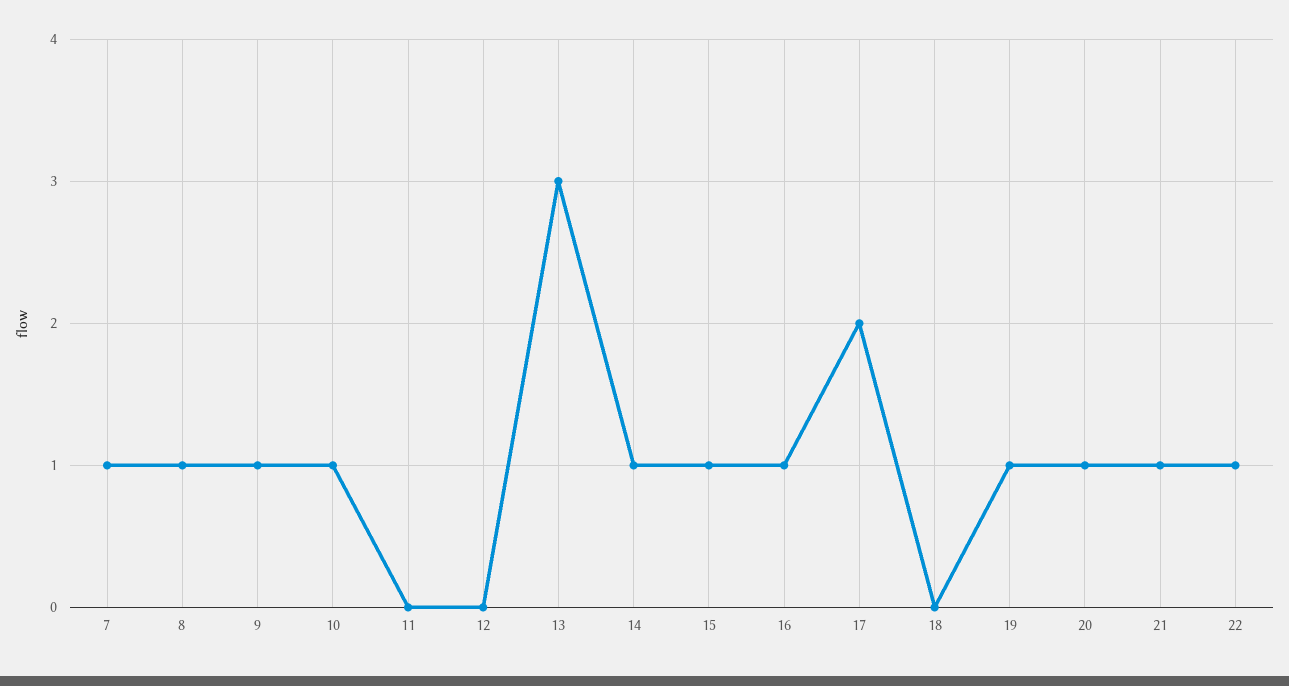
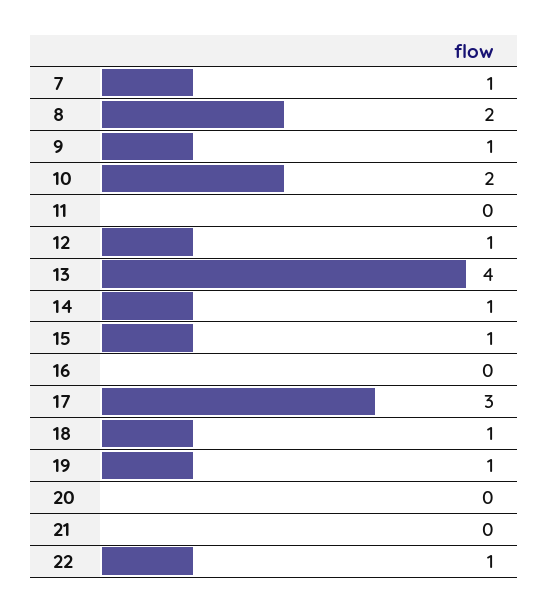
8: 1 -> 2
10: 1 -> 2
12: 0 -> 1
13: 3 -> 4
16: 1 -> 0
17: 2 -> 3
18: 0 -> 1
20: 1 -> 0
21: 1 -> 0

